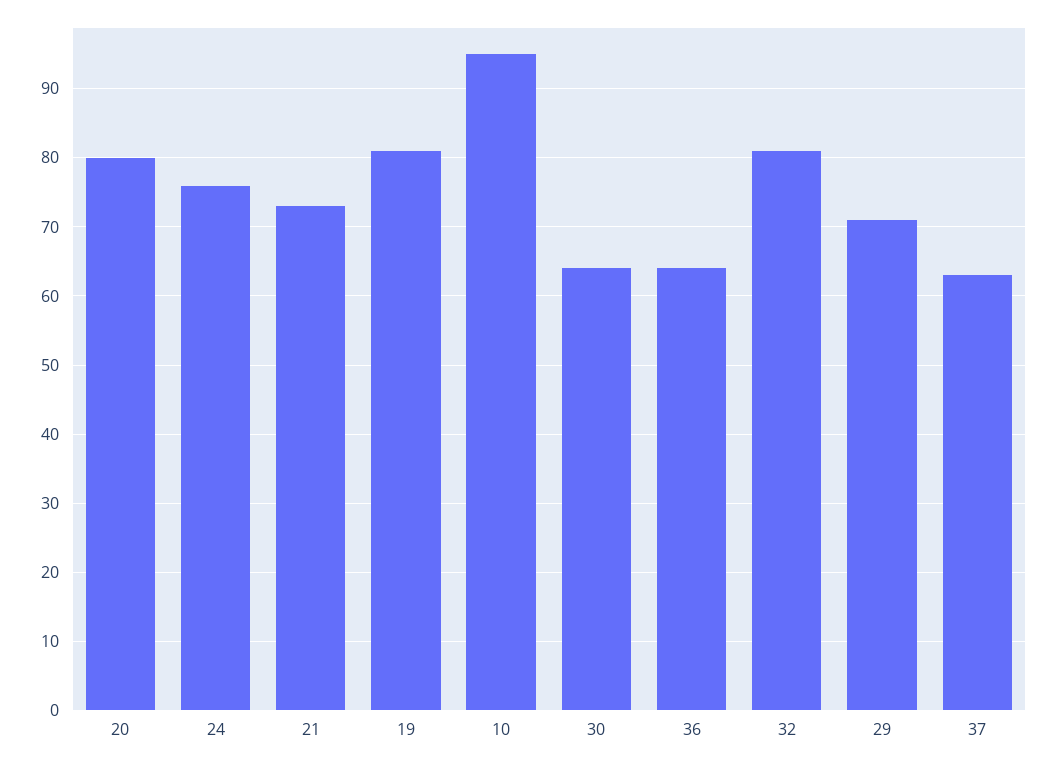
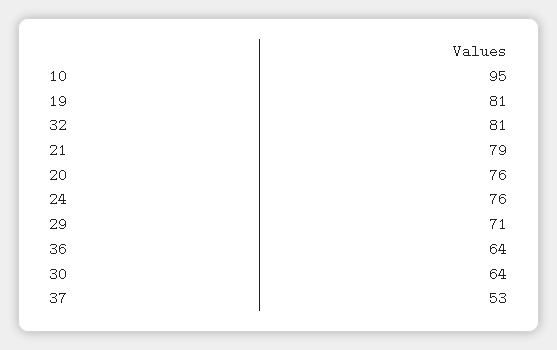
20: 80 -> 76
21: 73 -> 79
37: 63 -> 53

